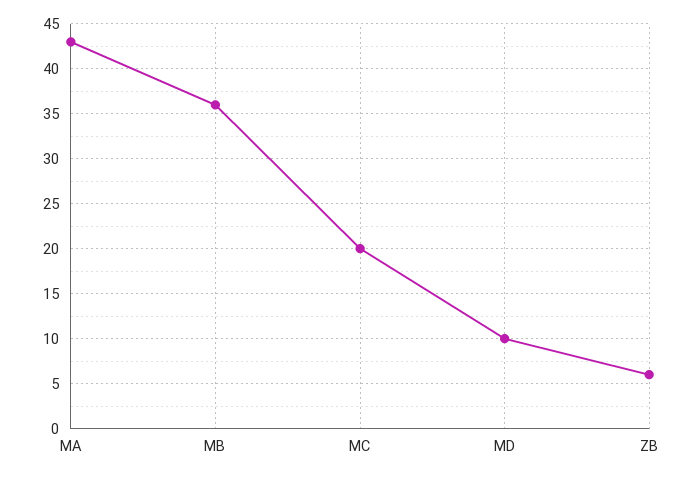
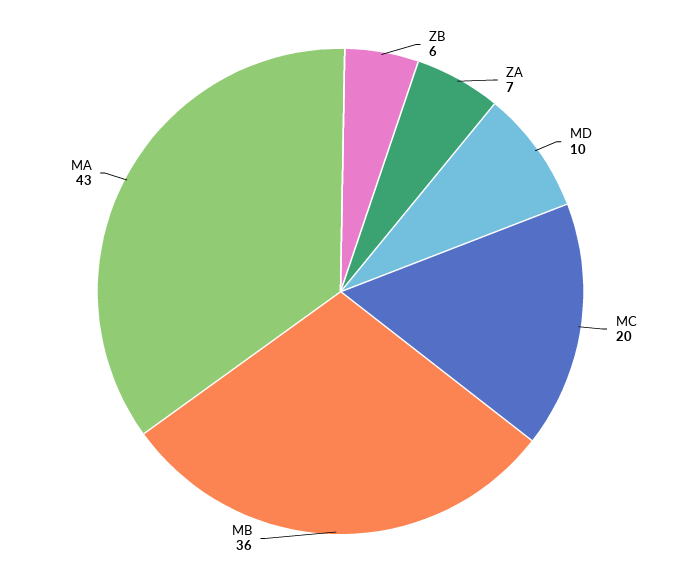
ZA: none -> 7

